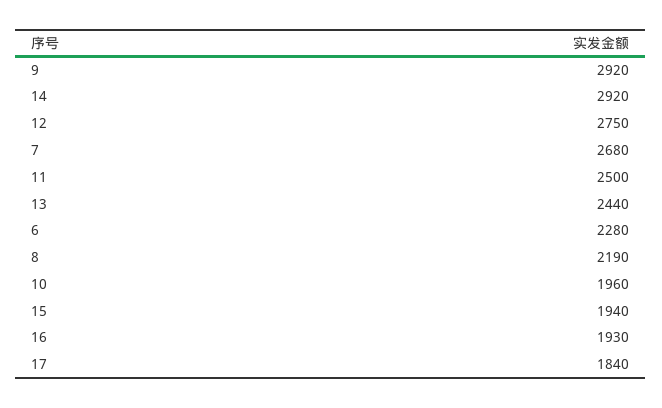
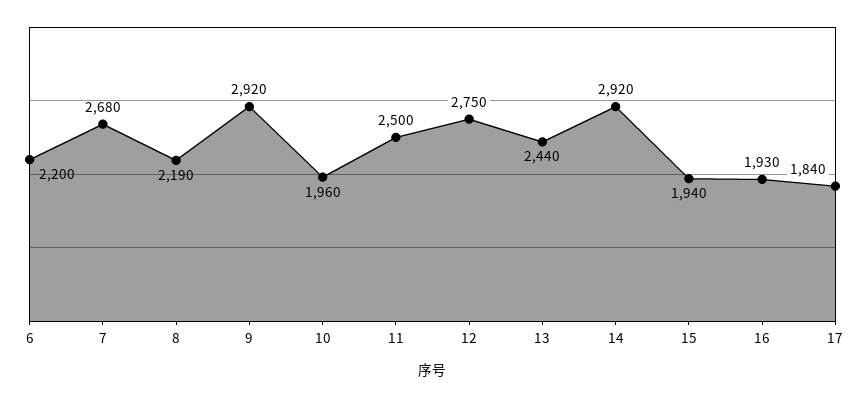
6: 2280 -> 2200

